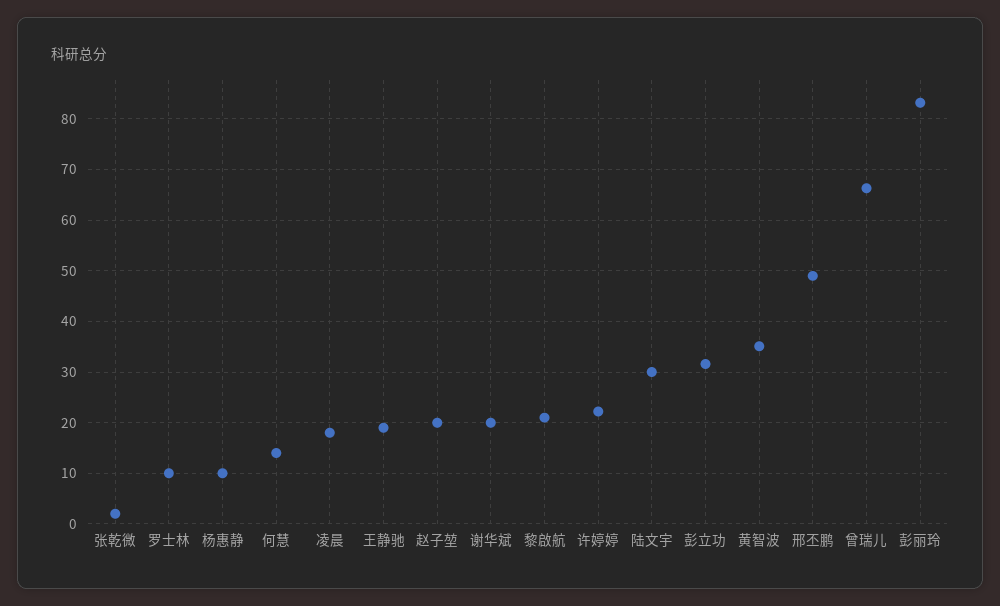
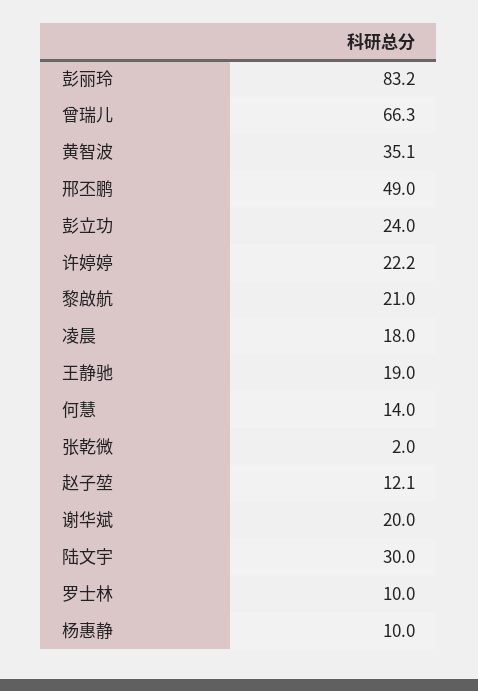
赵子堃: 20 -> 12.1
彭立功: 32 -> 24

